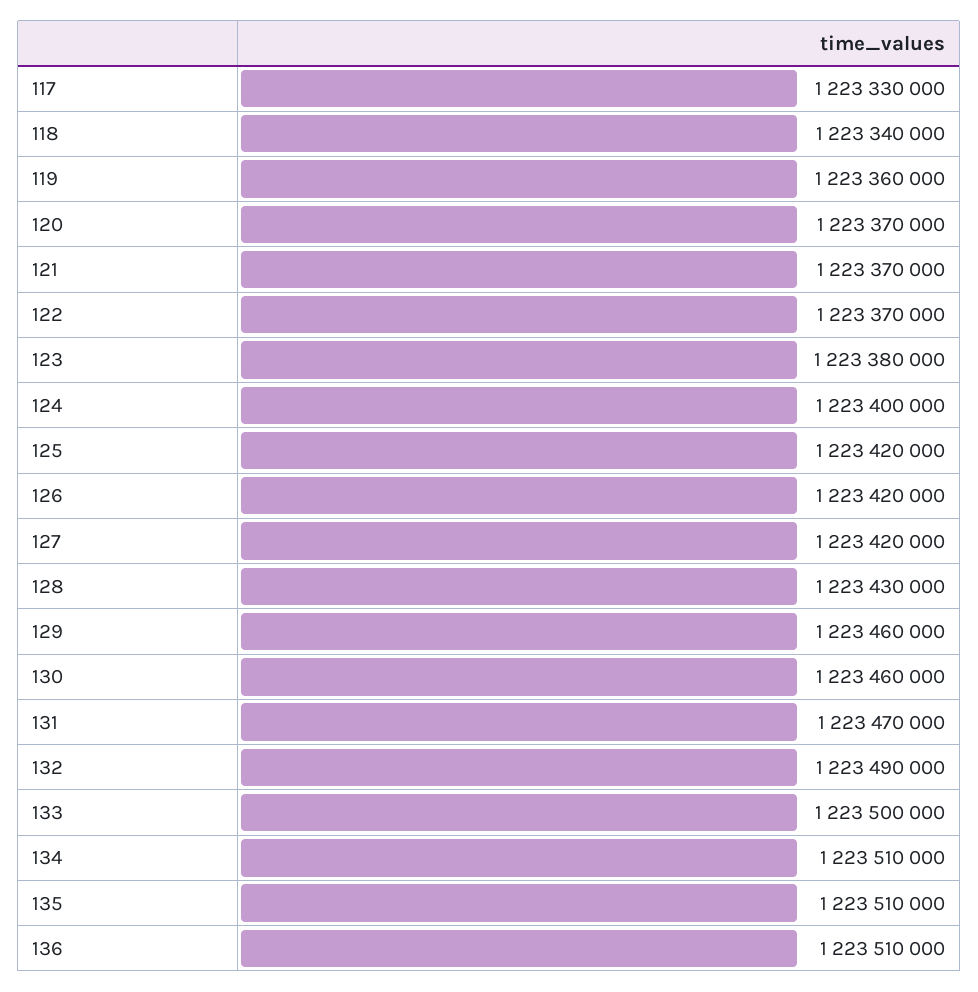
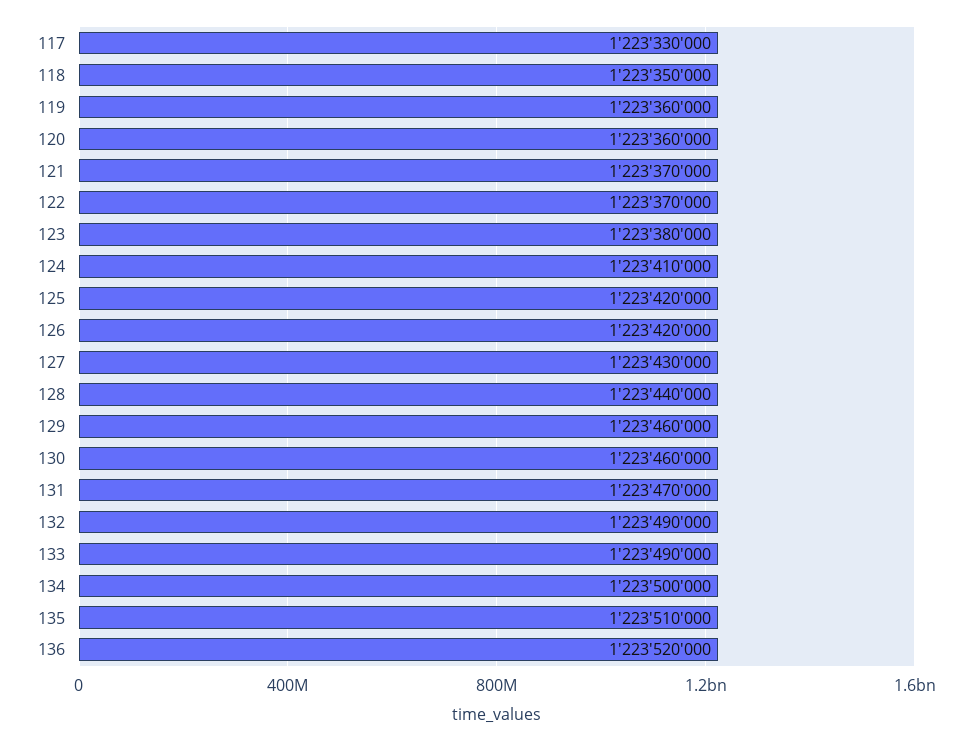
118: 1223340000 -> 1223350000
120: 1223370000 -> 1223360000
124: 1223400000 -> 1223410000
127: 1223420000 -> 1223430000
128: 1223430000 -> 1223440000
133: 1223500000 -> 1223490000
134: 1223510000 -> 1223500000
136: 1223510000 -> 1223520000

